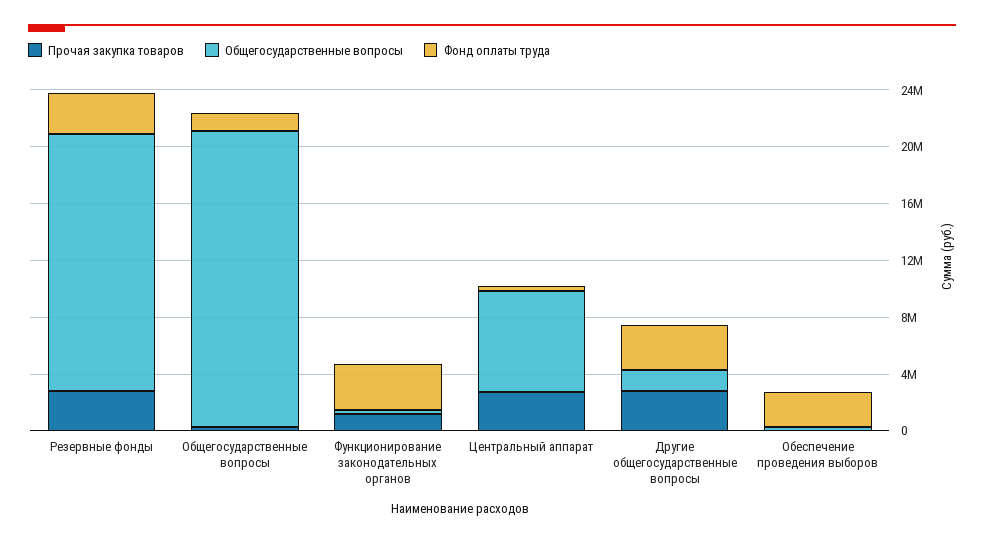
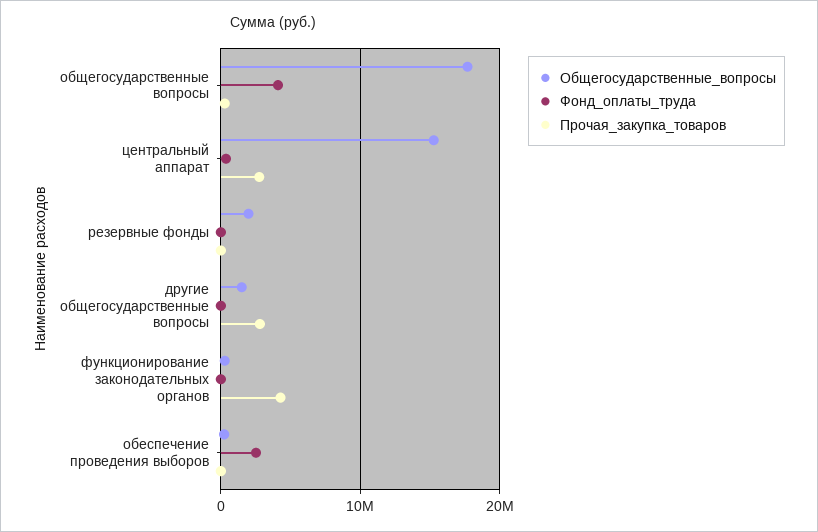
Прочая закупка товаров, Резервные фонды: 3000000 -> 0
Общегосударственные вопросы, Резервные фонды: 18000000 -> 2000000
Фонд оплаты труда, Резервные фонды: 3000000 -> 0
Общегосударственные вопросы, Общегосударственные вопросы: 21000000 -> 18000000
Фонд оплаты труда, Общегосударственные вопросы: 1000000 -> 4000000
Прочая закупка товаров, Функционирование законодательных органов: 1000000 -> 4000000
Фонд оплаты труда, Функционирование законодательных органов: 3000000 -> 0
Общегосударственные вопросы, Центральный аппарат: 7000000 -> 15000000
Фонд оплаты труда, Другие общегосударственные вопросы: 3000000 -> 0

